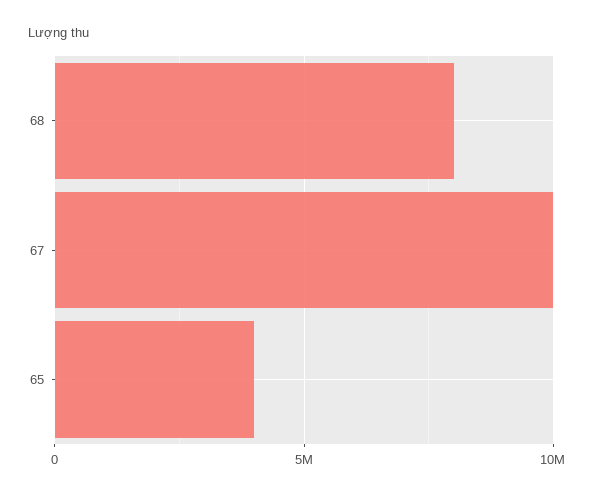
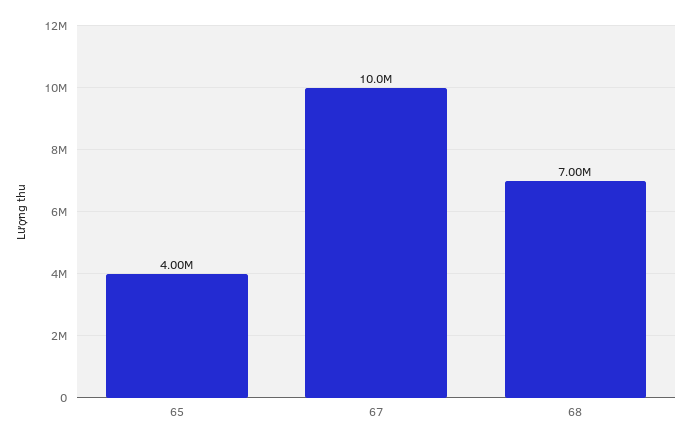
68: 8000000 -> 7000000

